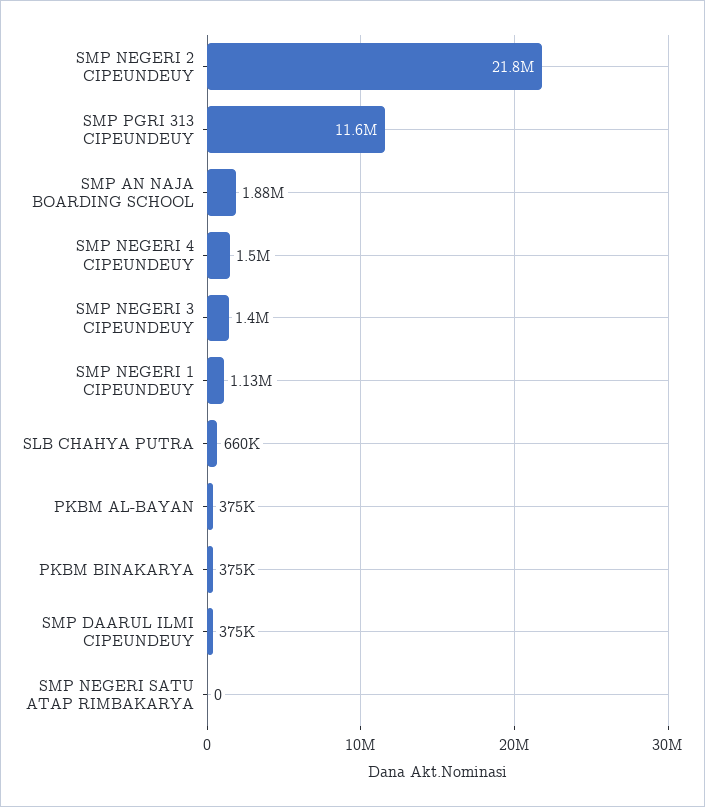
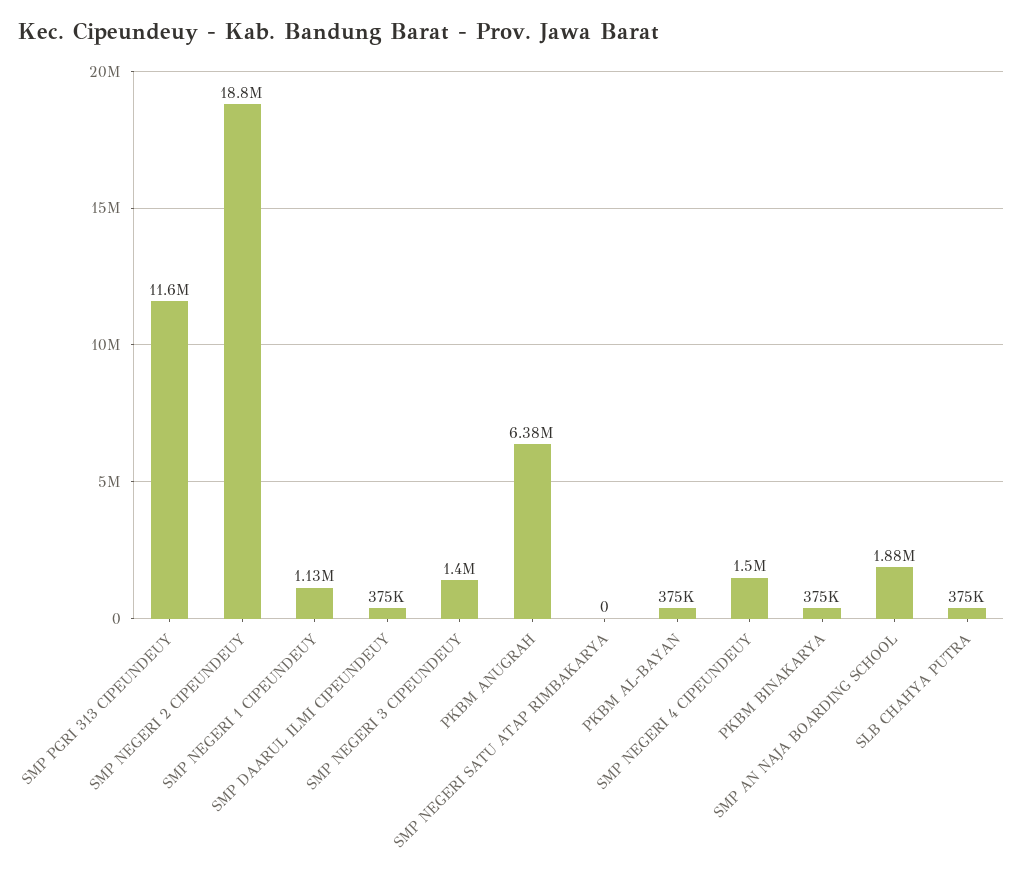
SMP NEGERI 2 CIPEUNDEUY: 21800000 -> 18800000
SLB CHAHYA PUTRA: 660000 -> 375000
PKBM ANUGRAH: none -> 6380000

